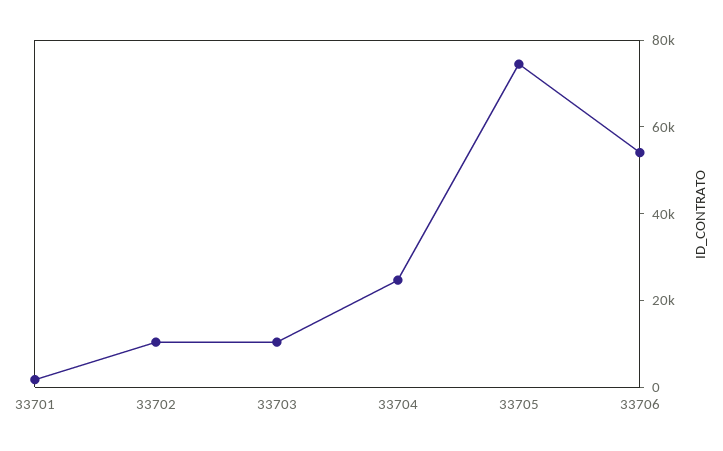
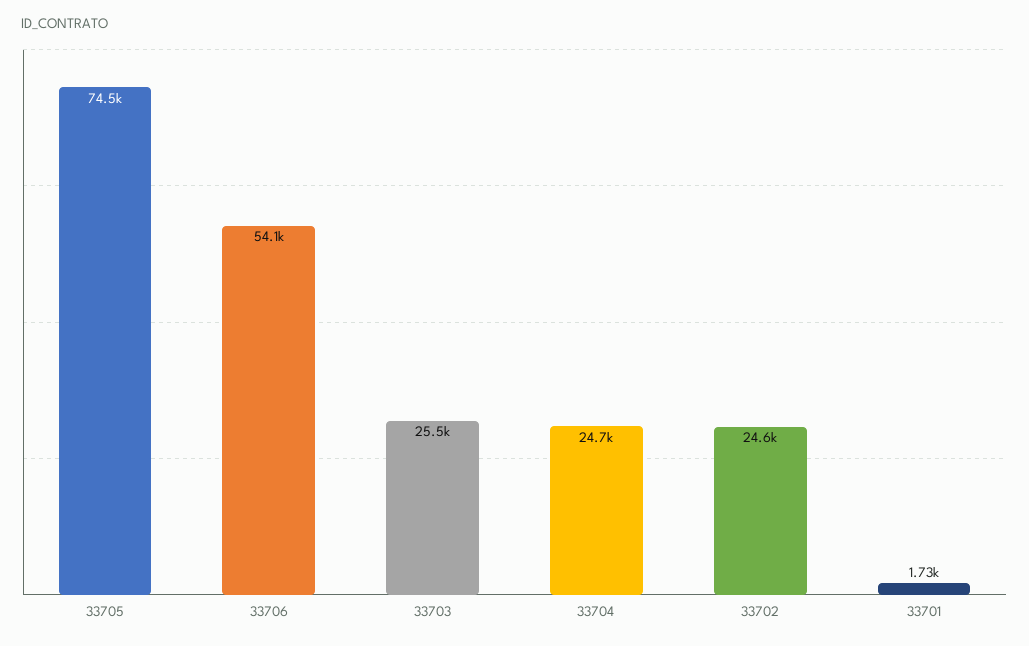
33702: 10000 -> 24600
33703: 10000 -> 25500

